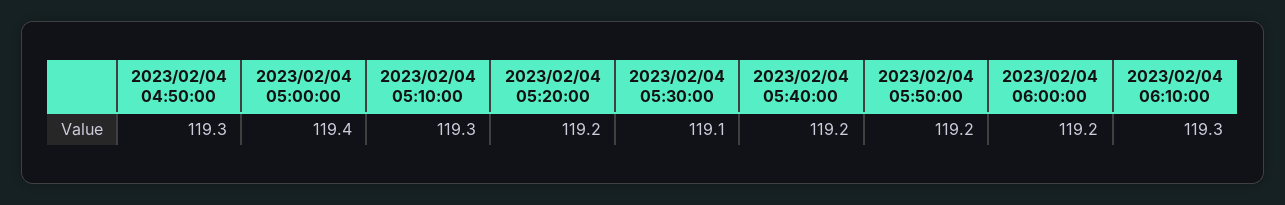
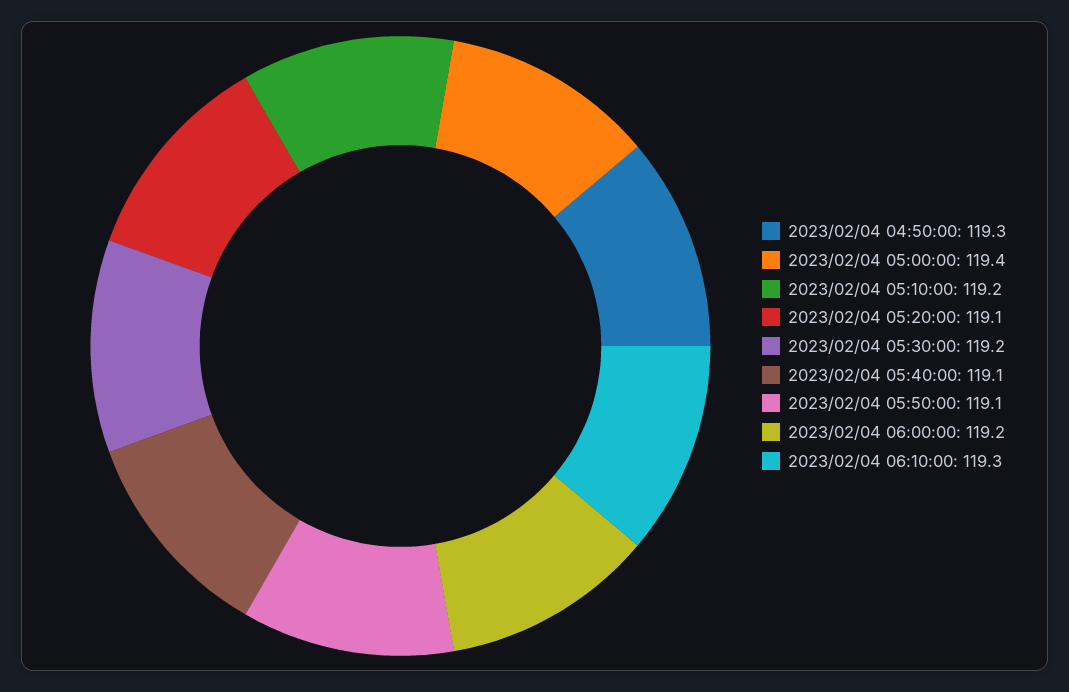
2023/02/04 05:10:00: 119.3 -> 119.2
2023/02/04 05:20:00: 119.2 -> 119.1
2023/02/04 05:30:00: 119.1 -> 119.2
2023/02/04 05:40:00: 119.2 -> 119.1
2023/02/04 05:50:00: 119.2 -> 119.1

